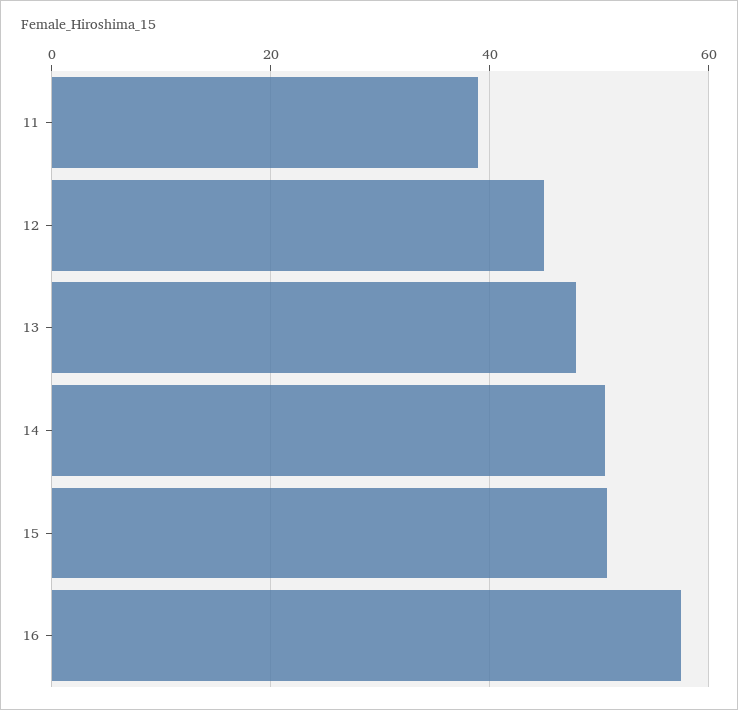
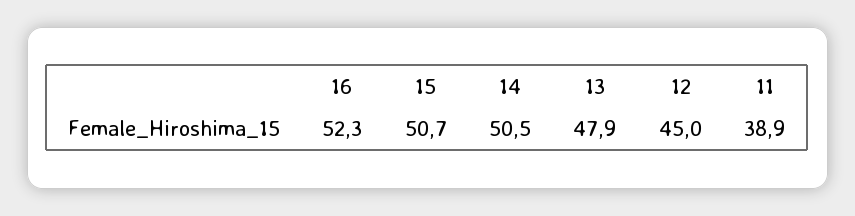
16: 58 -> 52.3

